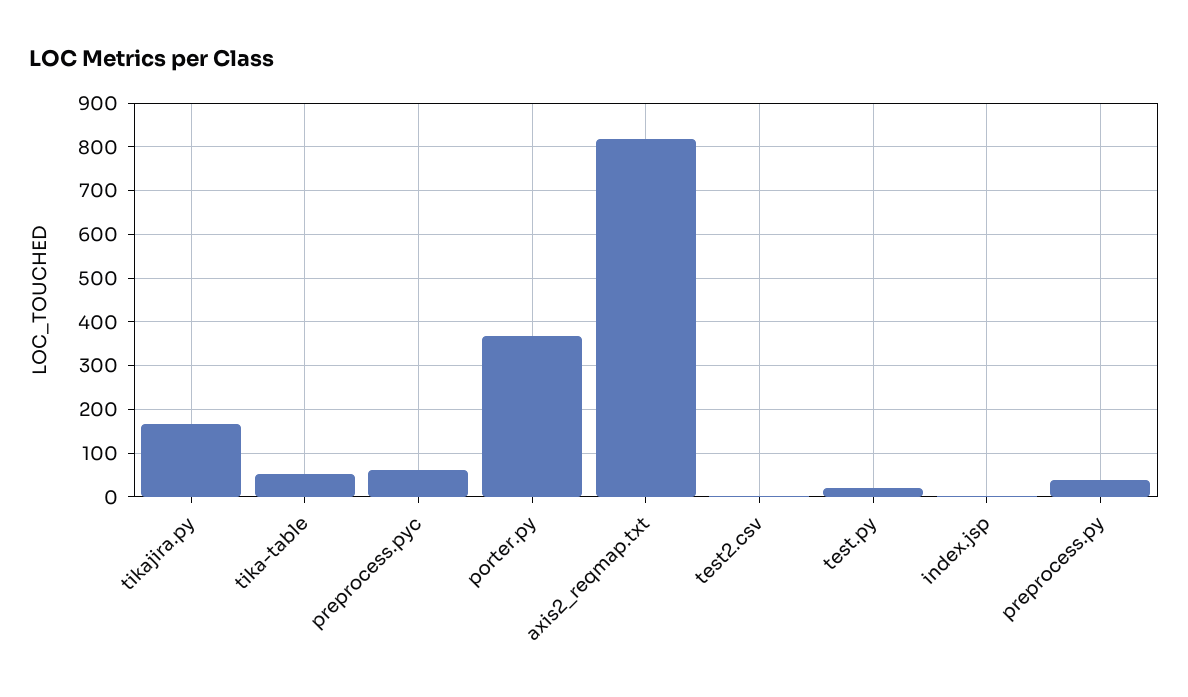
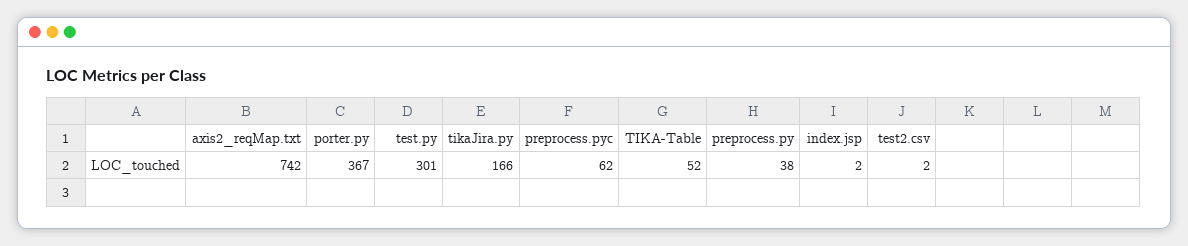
axis2_reqmap.txt: 820 -> 742
test.py: 20 -> 301

